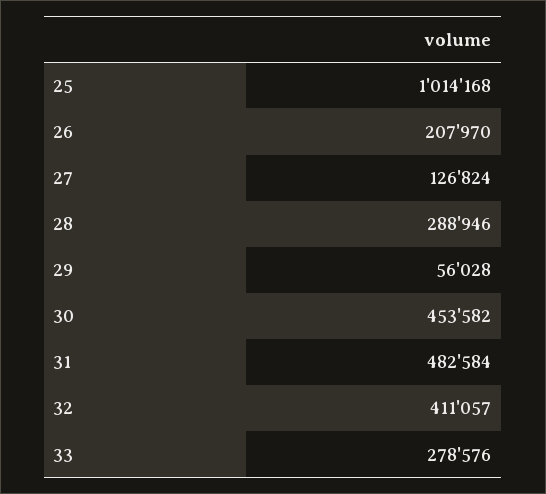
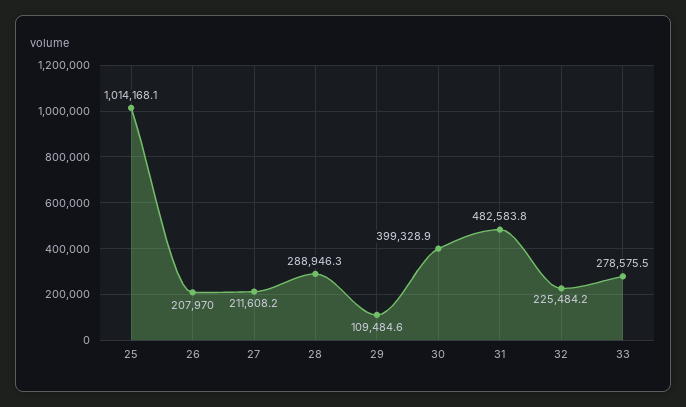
27: 126824 -> 211608.2
29: 56028 -> 109484.6
30: 453582 -> 399328.9
32: 411057 -> 225484.2

